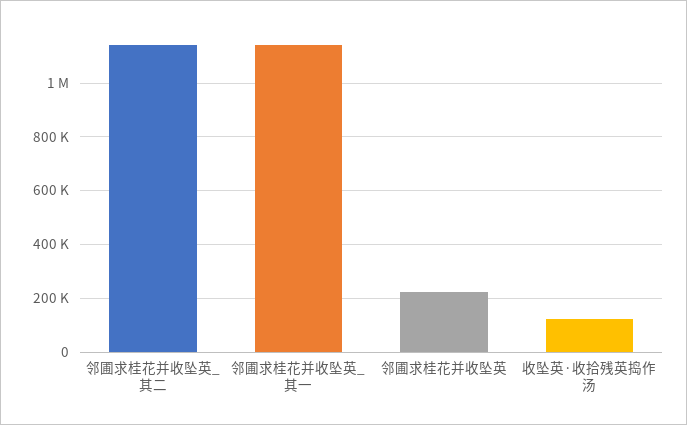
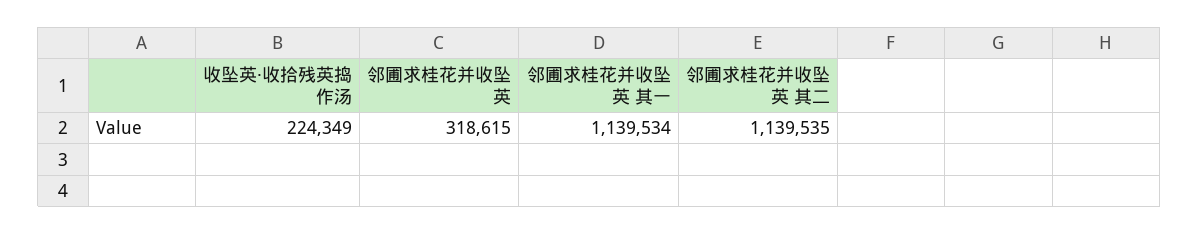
邻圃求桂花并收坠英: 225000 -> 318615
收坠英·收拾残英捣作汤: 125000 -> 224349

